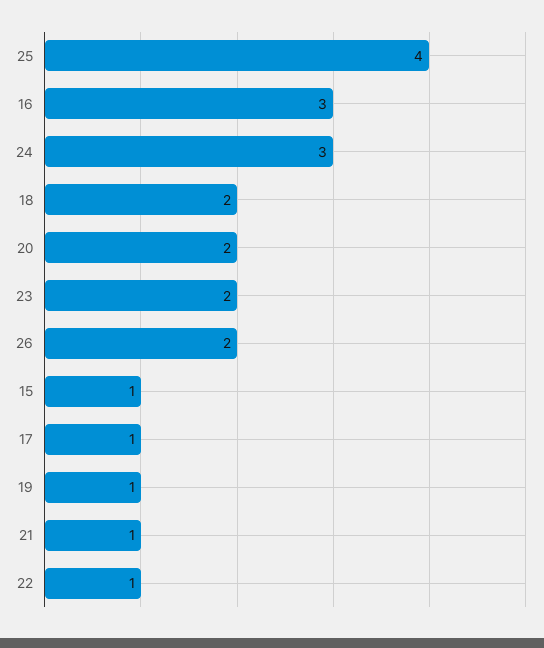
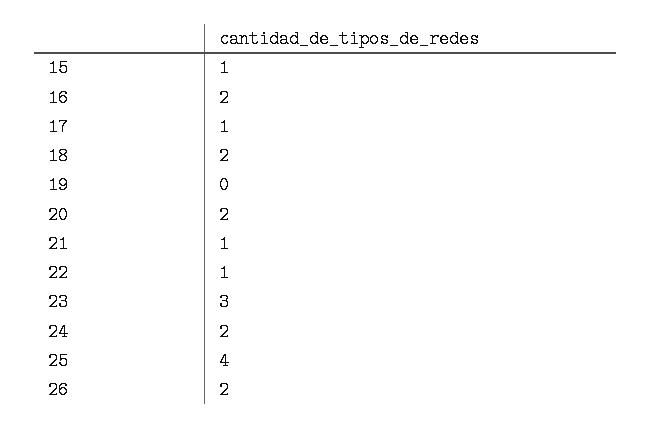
16: 3 -> 2
24: 3 -> 2
23: 2 -> 3
19: 1 -> 0

